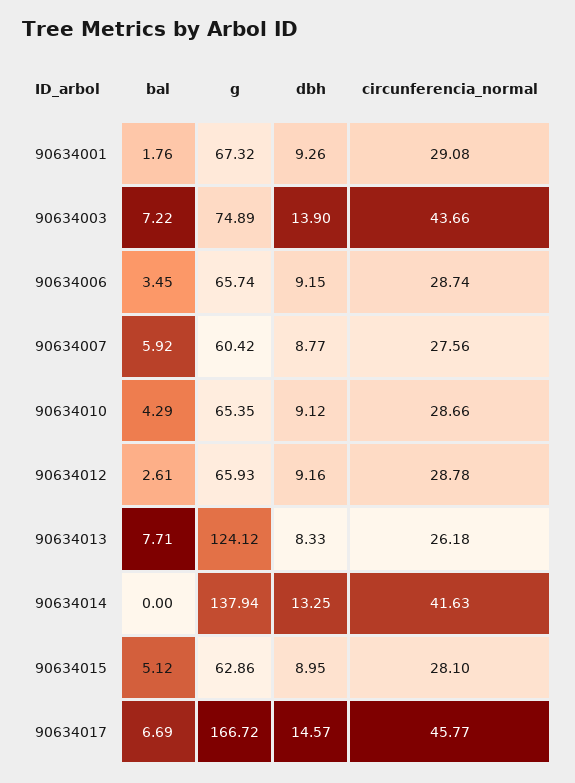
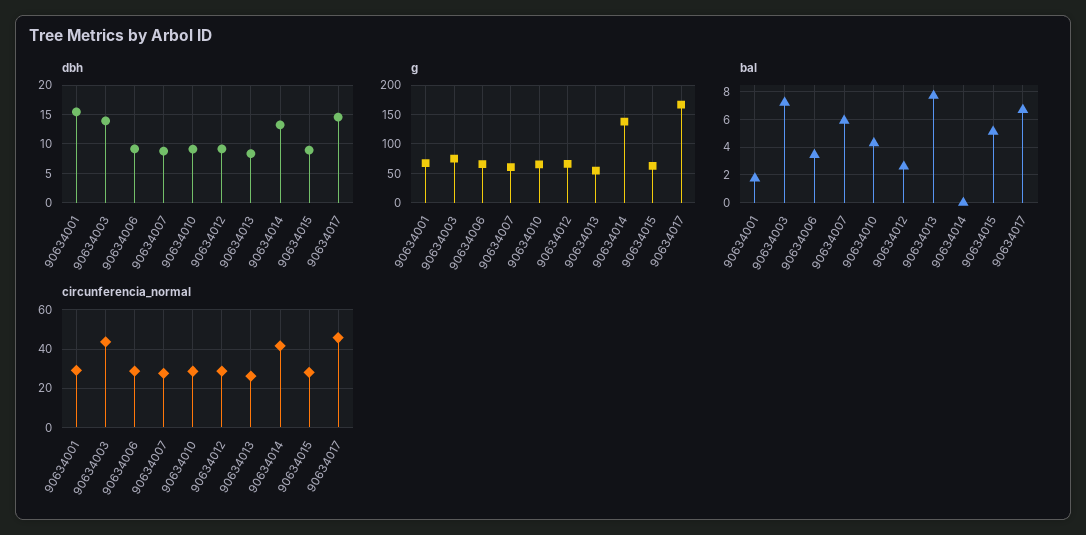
dbh, 90634001: 9.26 -> 15
g, 90634013: 124.12 -> 50

